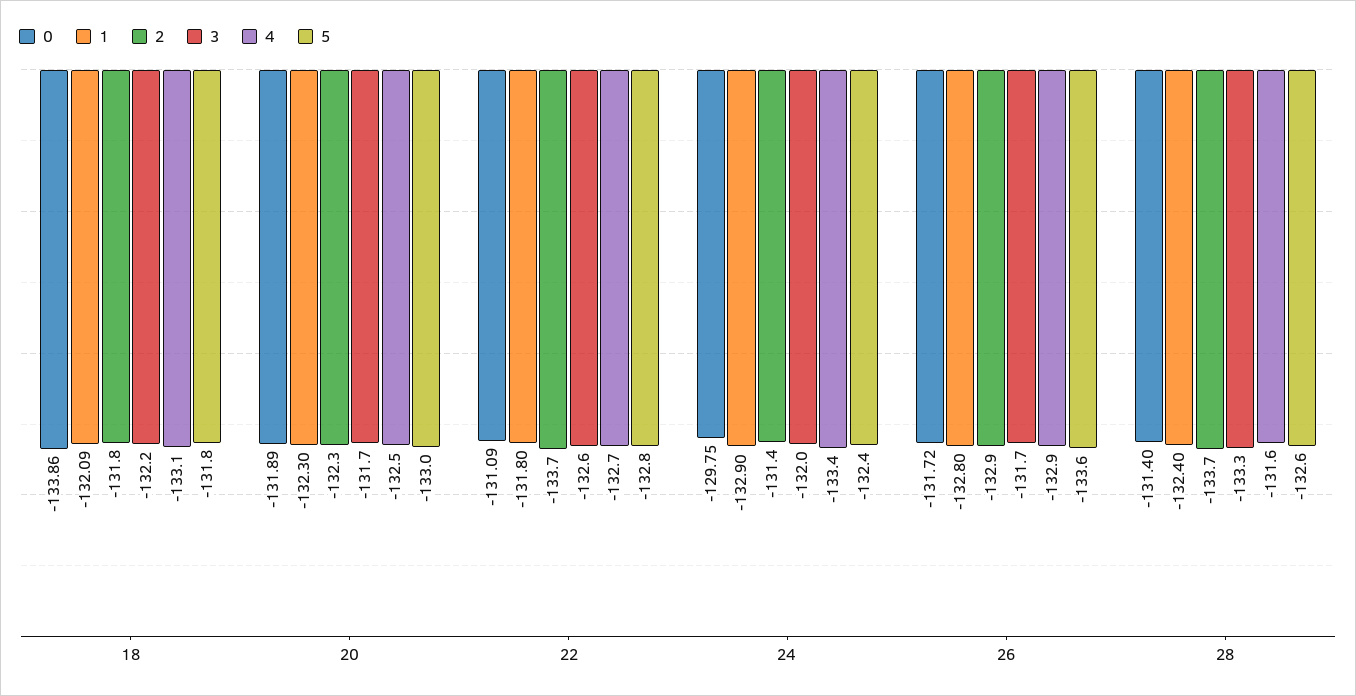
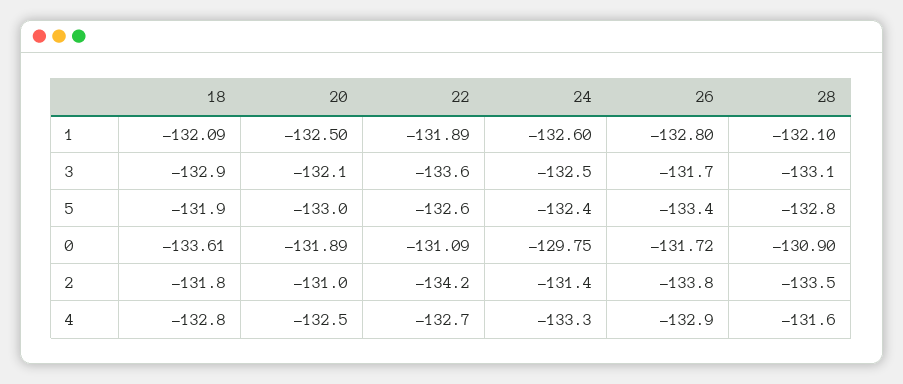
0, 18: -133.86 -> -133.61
3, 18: -132.2 -> -132.9
4, 18: -133.1 -> -132.8
5, 18: -131.8 -> -131.9
1, 20: -132.3 -> -132.5
2, 20: -132.3 -> -131
3, 20: -131.7 -> -132.1
1, 22: -131.8 -> -131.89
2, 22: -133.7 -> -134.2
3, 22: -132.6 -> -133.6
5, 22: -132.8 -> -132.6
1, 24: -132.9 -> -132.6
3, 24: -132 -> -132.5
4, 24: -133.4 -> -133.3
2, 26: -132.9 -> -133.8
5, 26: -133.6 -> -133.4
0, 28: -131.4 -> -130.9
1, 28: -132.4 -> -132.1
2, 28: -133.7 -> -133.5
3, 28: -133.3 -> -133.1
5, 28: -132.6 -> -132.8

